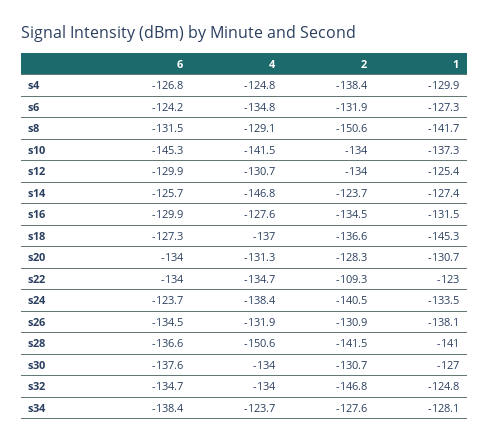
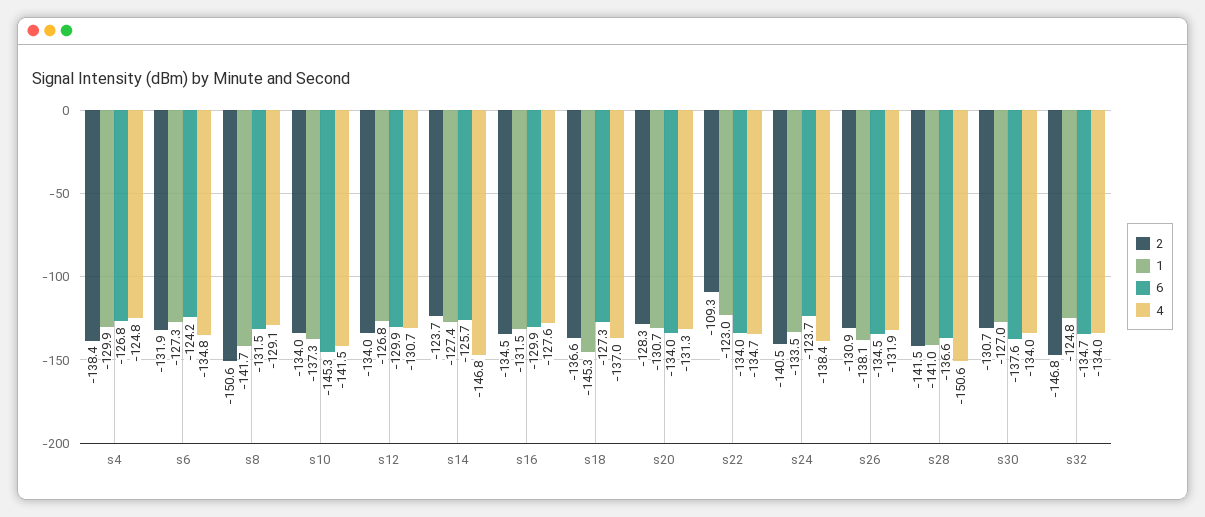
1, s12: -125.4 -> -126.8
6, s34: -138.4 -> none
4, s34: -123.7 -> none
2, s34: -127.6 -> none
1, s34: -128.1 -> none

